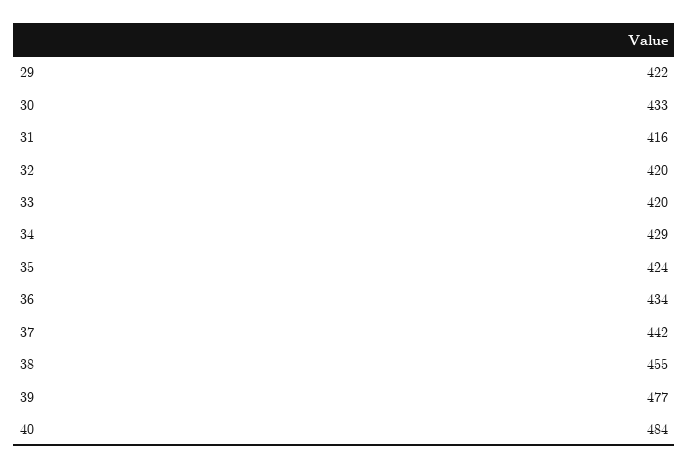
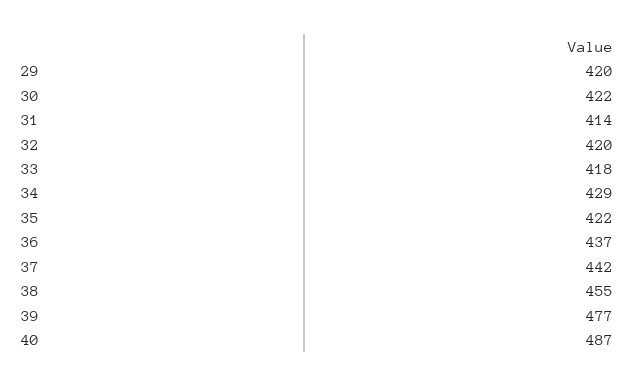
29: 422 -> 420
30: 433 -> 422
31: 416 -> 414
33: 420 -> 418
35: 424 -> 422
36: 434 -> 437
40: 484 -> 487

